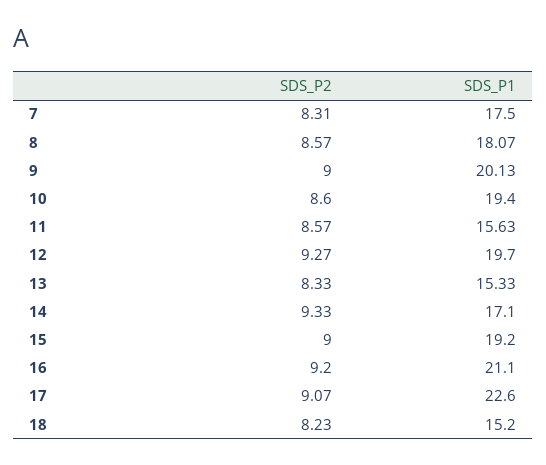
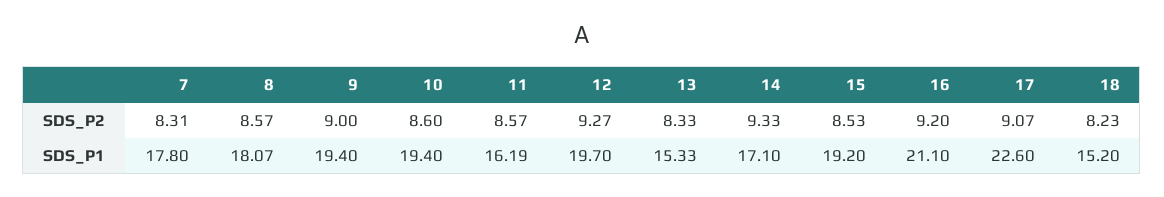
SDS_P1, 7: 17.5 -> 17.8
SDS_P1, 9: 20.13 -> 19.4
SDS_P1, 11: 15.63 -> 16.19
SDS_P2, 15: 9 -> 8.53

